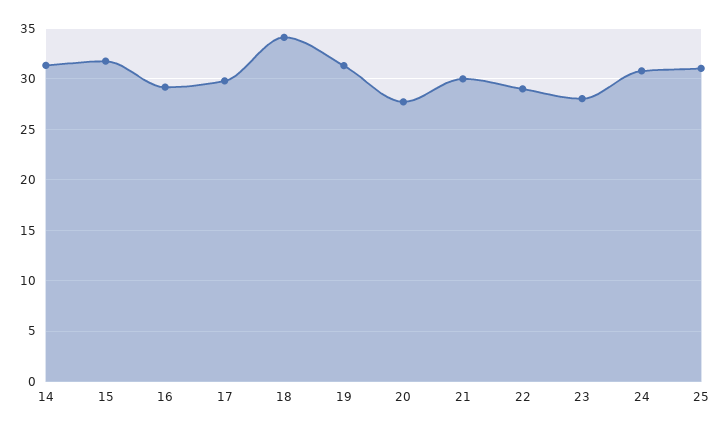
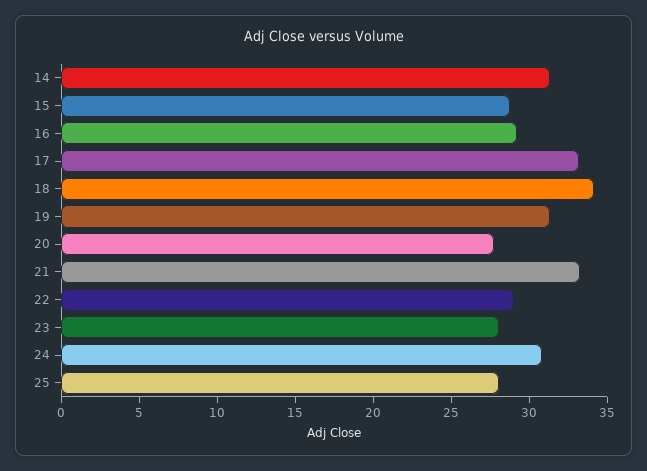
15: 32 -> 29
17: 30 -> 33
21: 30 -> 33
25: 31 -> 28

